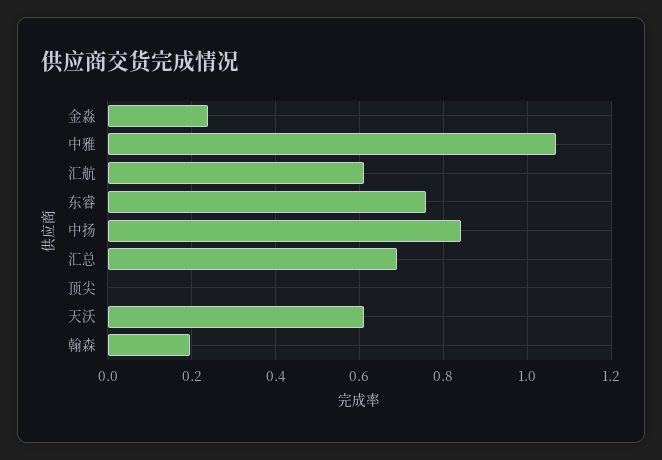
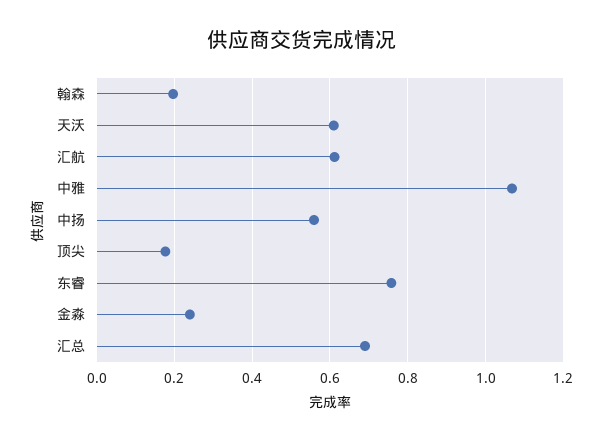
中扬: 0.84 -> 0.56
顶尖: 0 -> 0.18

